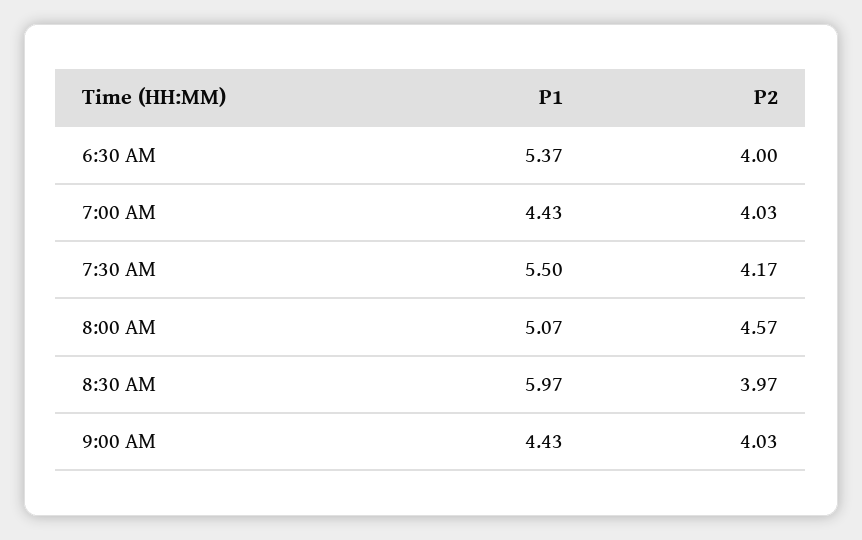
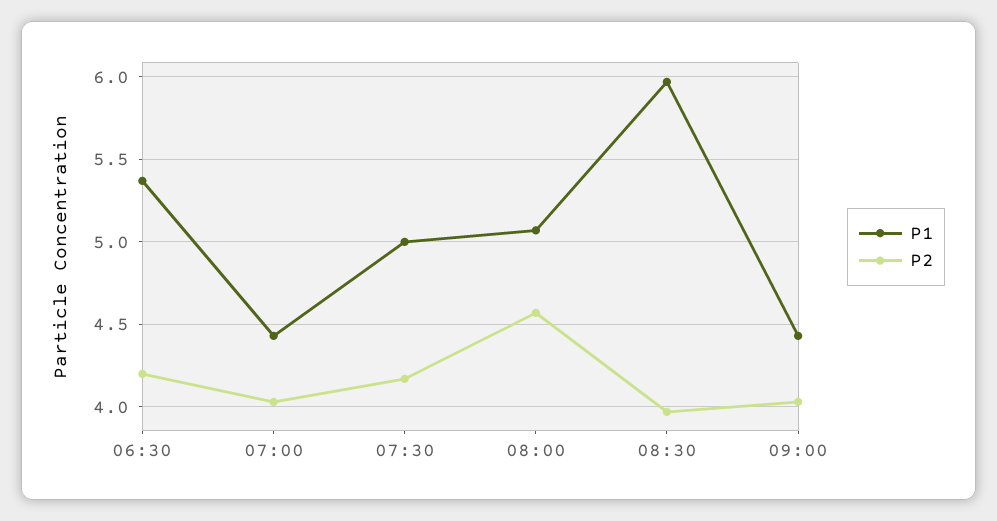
P2, 6:30 AM: 4 -> 4.2
P1, 7:30 AM: 5.5 -> 5

